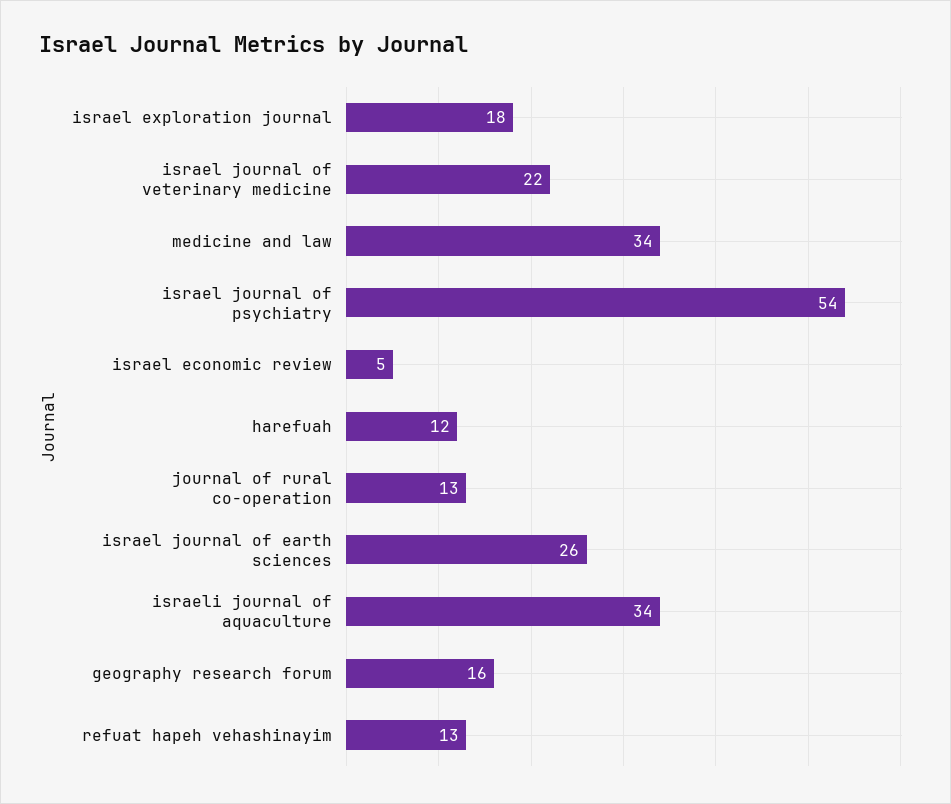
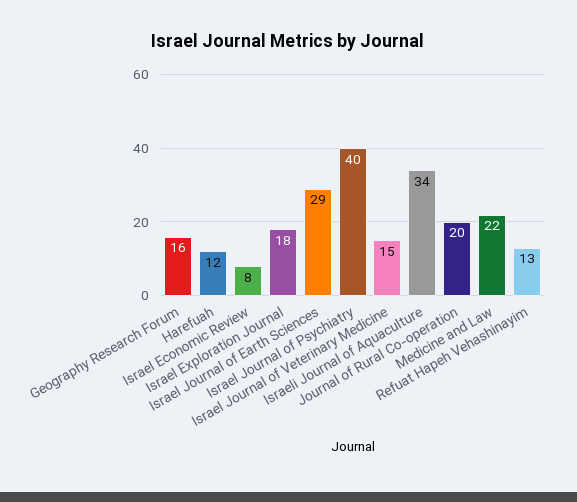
israel journal of veterinary medicine: 22 -> 15
medicine and law: 34 -> 22
israel journal of psychiatry: 54 -> 40
israel economic review: 5 -> 8
journal of rural co-operation: 13 -> 20
israel journal of earth sciences: 26 -> 29

